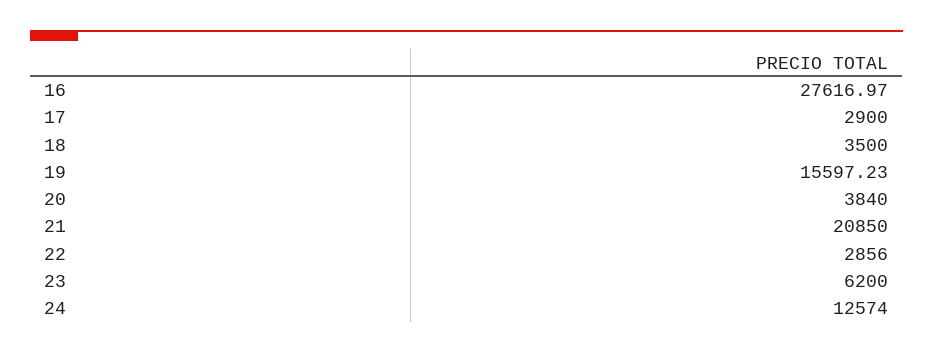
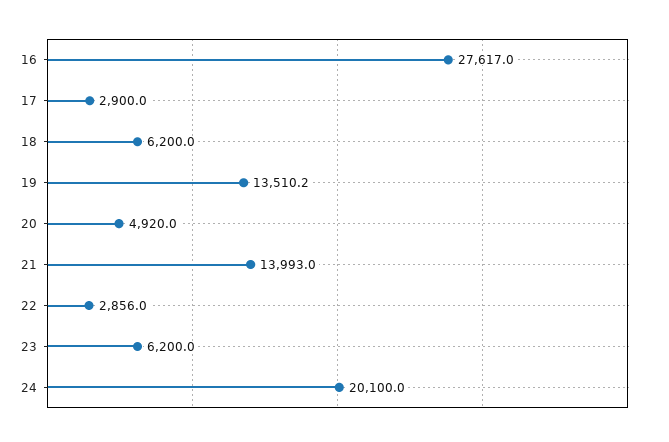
18: 3500 -> 6200
19: 15597.23 -> 13510.2
20: 3840 -> 4920
21: 20850 -> 13993
24: 12574 -> 20100

